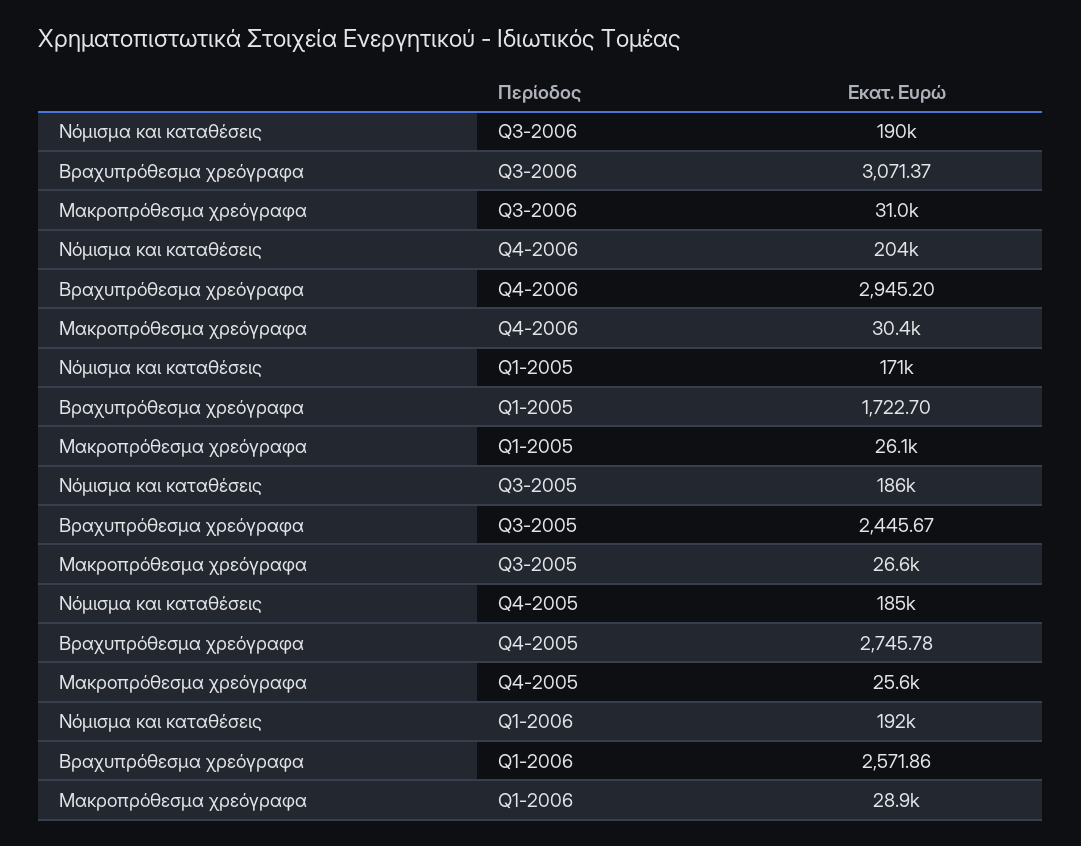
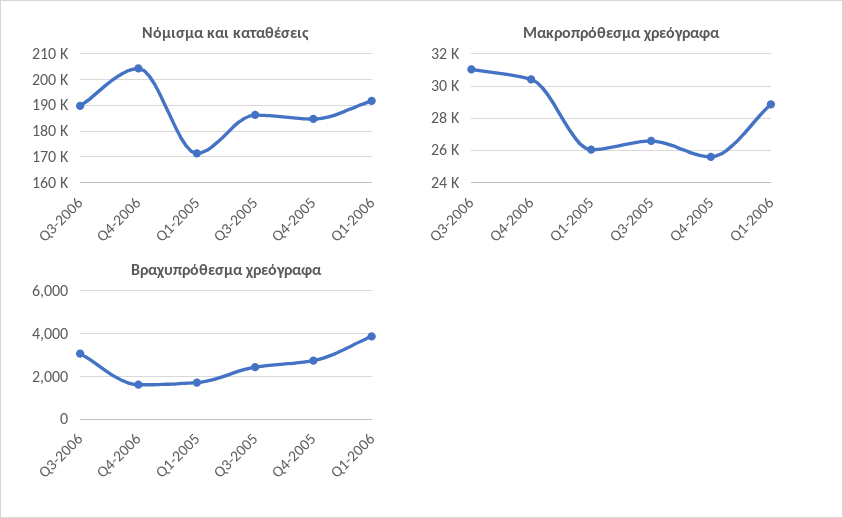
Βραχυπρόθεσμα χρεόγραφα, Q4-2006: 2945.2 -> 1500
Βραχυπρόθεσμα χρεόγραφα, Q1-2006: 2571.86 -> 4000

